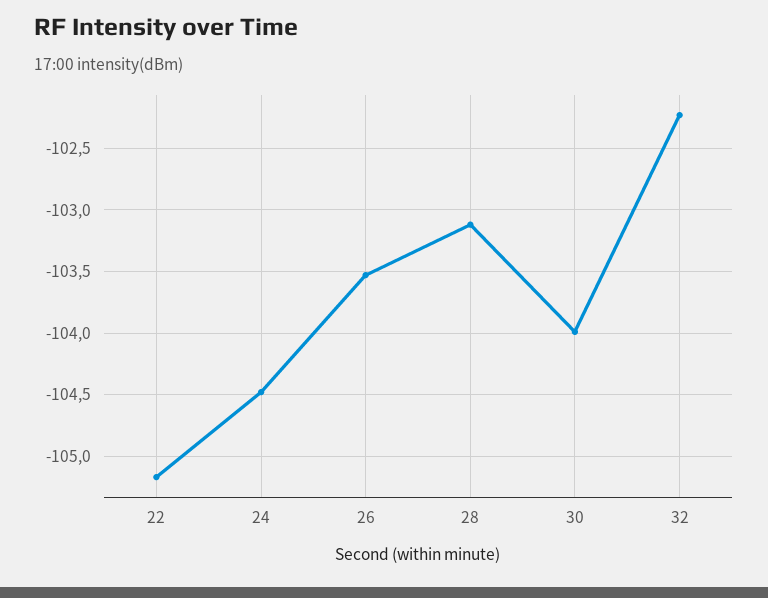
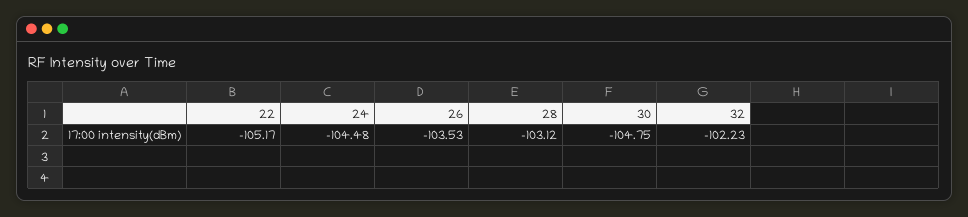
30: -104 -> -104.75

